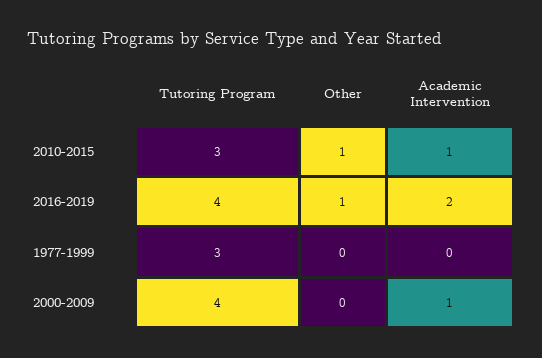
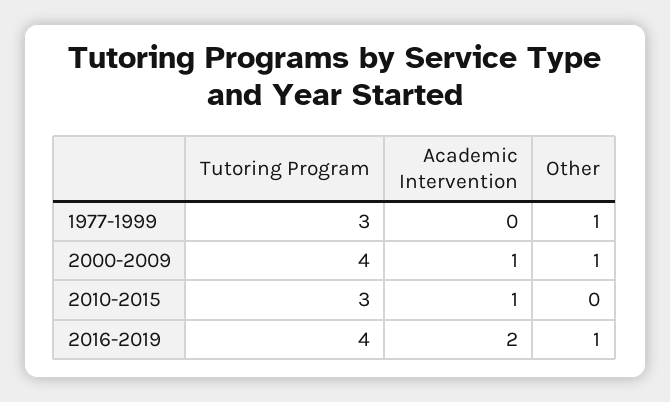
Other, 2010-2015: 1 -> 0
Other, 1977-1999: 0 -> 1
Other, 2000-2009: 0 -> 1

